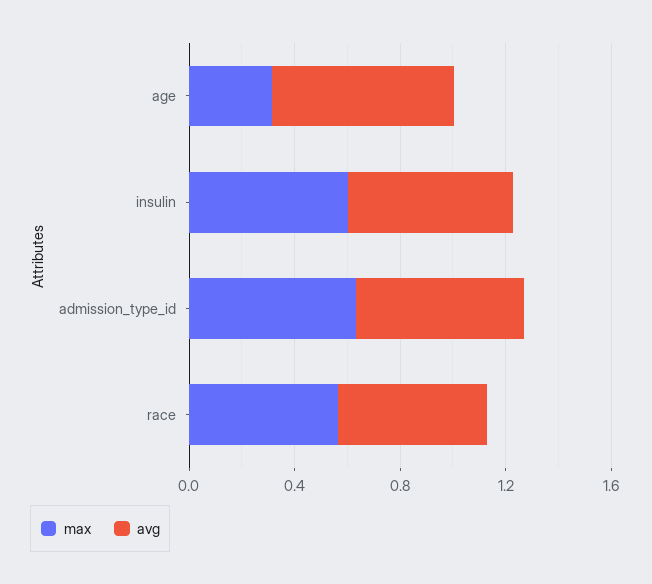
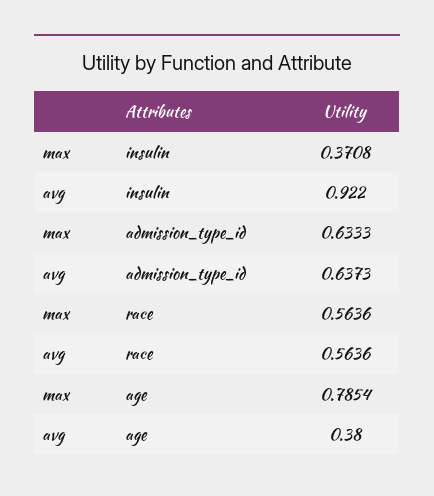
max, age: 0.3 -> 0.7854
avg, age: 0.7 -> 0.38
max, insulin: 0.6 -> 0.3708
avg, insulin: 0.6 -> 0.922

